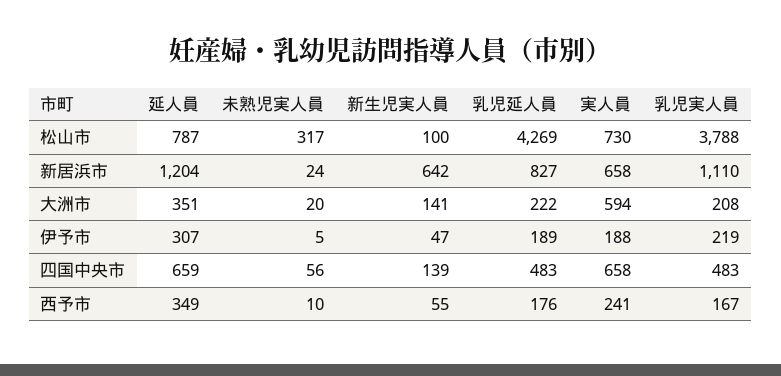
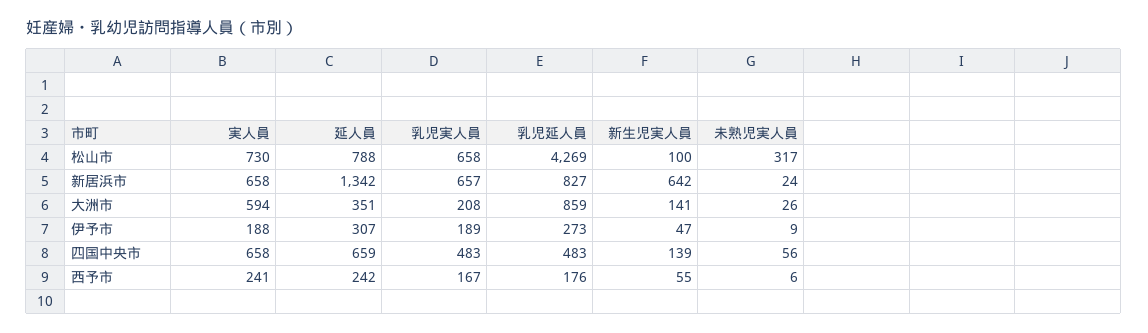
延人員, 松山市: 787 -> 788
乳児実人員, 松山市: 3788 -> 658
延人員, 新居浜市: 1204 -> 1342
乳児実人員, 新居浜市: 1110 -> 657
未熟児実人員, 大洲市: 20 -> 26
乳児延人員, 大洲市: 222 -> 859
未熟児実人員, 伊予市: 5 -> 9
乳児延人員, 伊予市: 189 -> 273
乳児実人員, 伊予市: 219 -> 189
延人員, 西予市: 349 -> 242
未熟児実人員, 西予市: 10 -> 6

